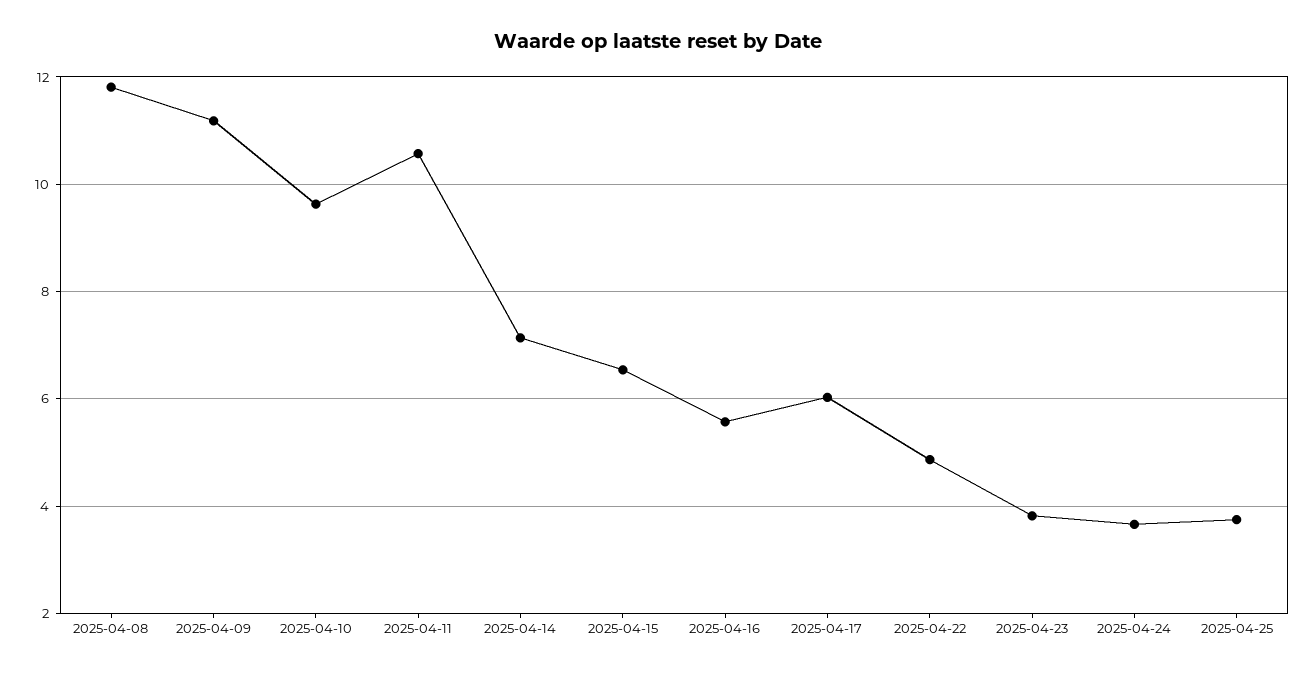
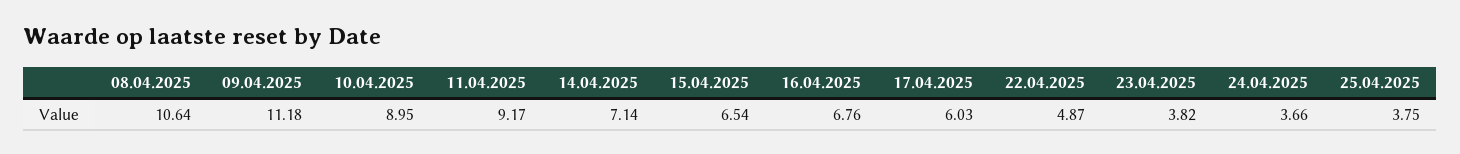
2025-04-08: 11.8 -> 10.64
2025-04-10: 9.6 -> 8.95
2025-04-11: 10.6 -> 9.17
2025-04-16: 5.6 -> 6.76

